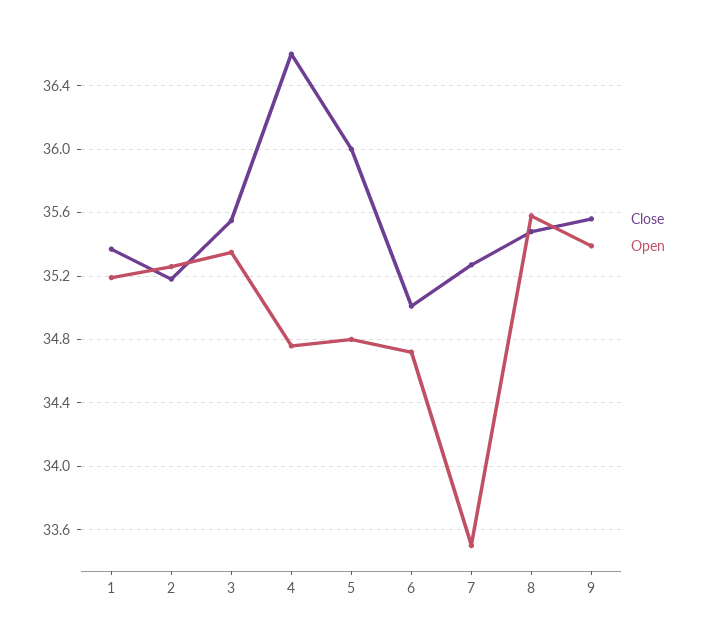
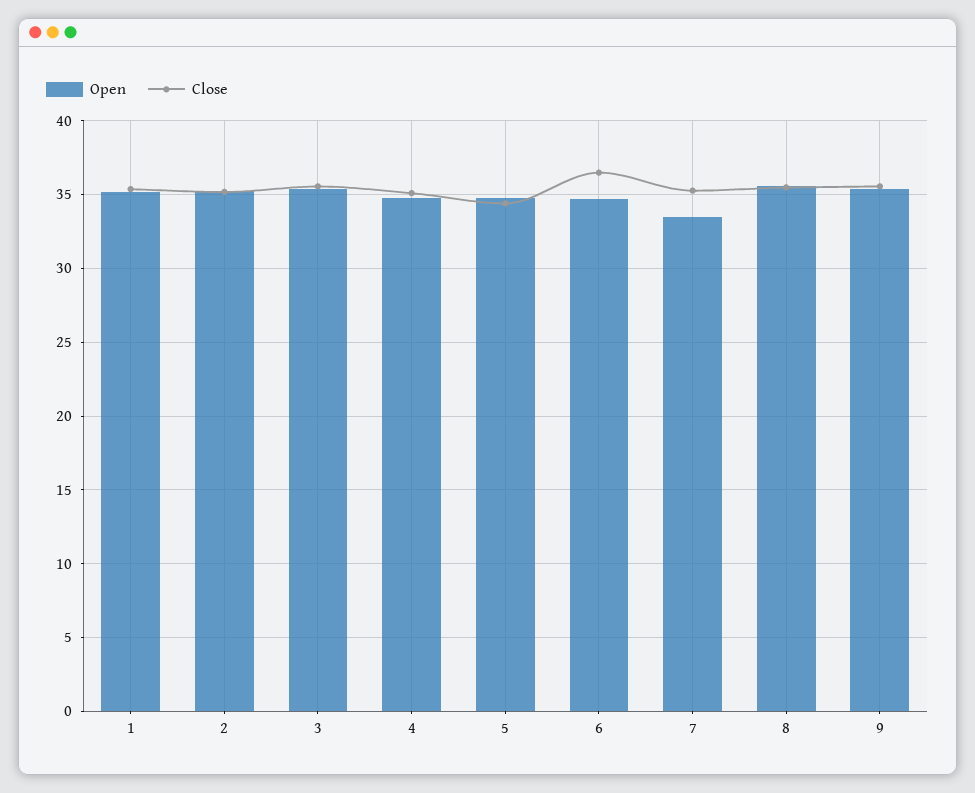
Close, 4: 36.6 -> 35
Close, 5: 36 -> 34.5
Close, 6: 35 -> 36.5

